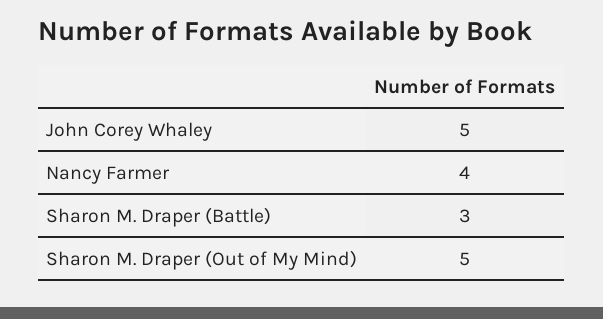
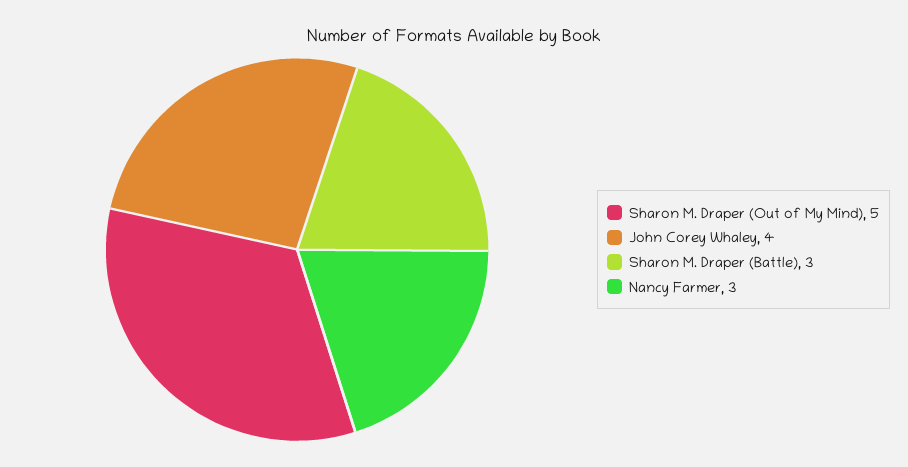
John Corey Whaley: 5 -> 4
Nancy Farmer: 4 -> 3

